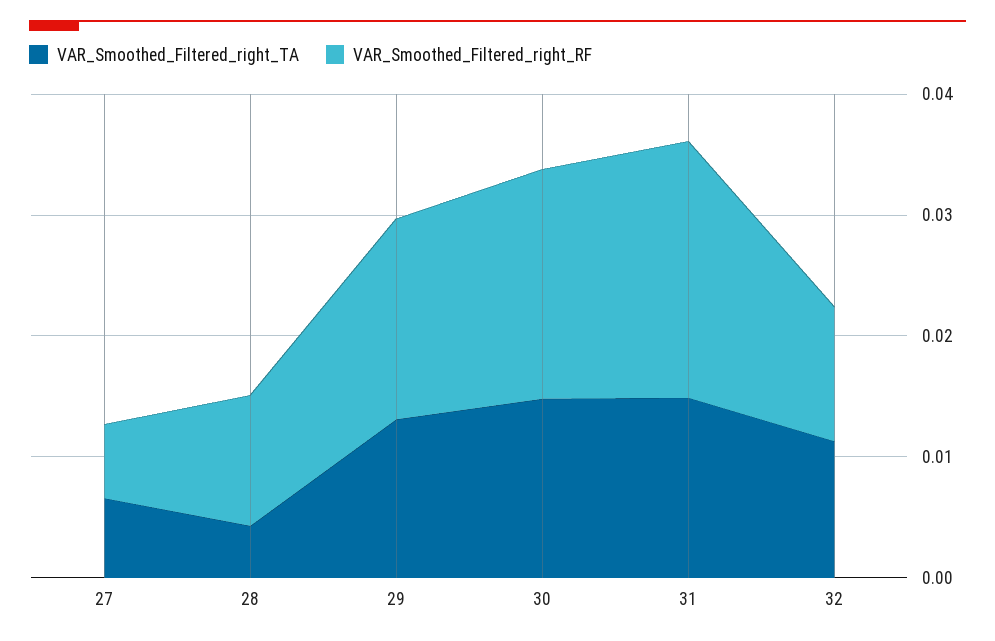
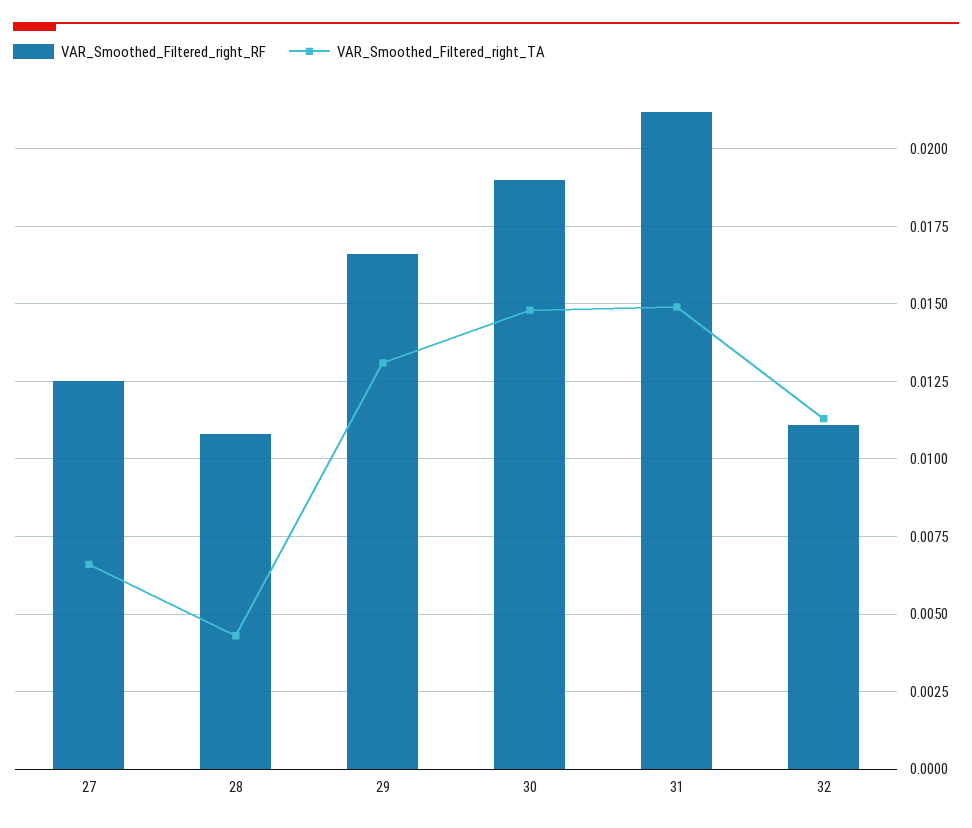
VAR_Smoothed_Filtered_right_RF, 27: 0.006 -> 0.0125

